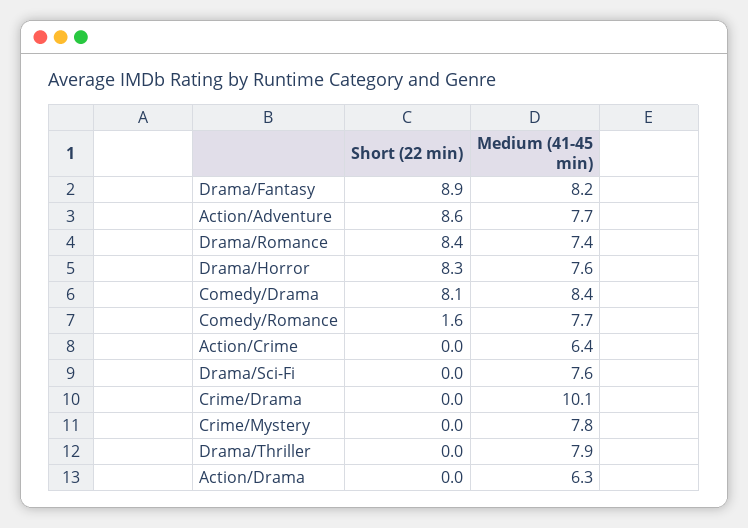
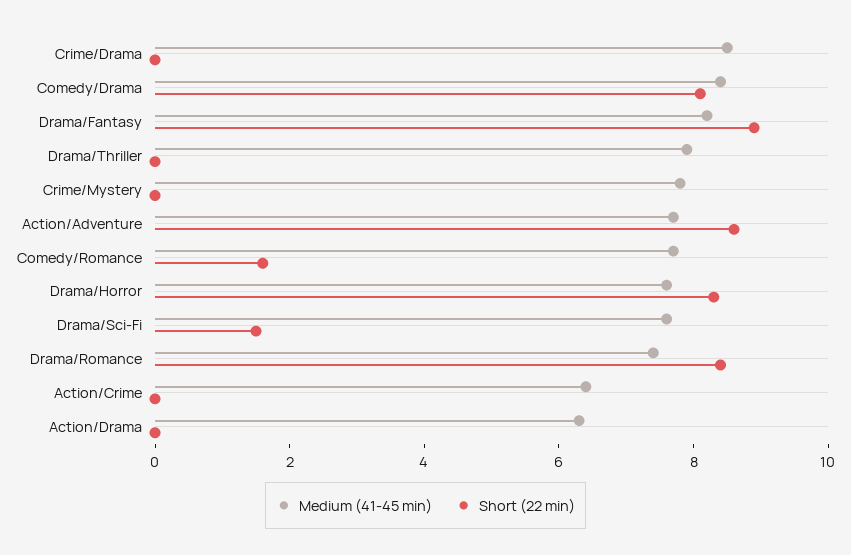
Short (22 min), Drama/Sci-Fi: 0 -> 1.5
Medium (41-45 min), Crime/Drama: 10.1 -> 8.5

